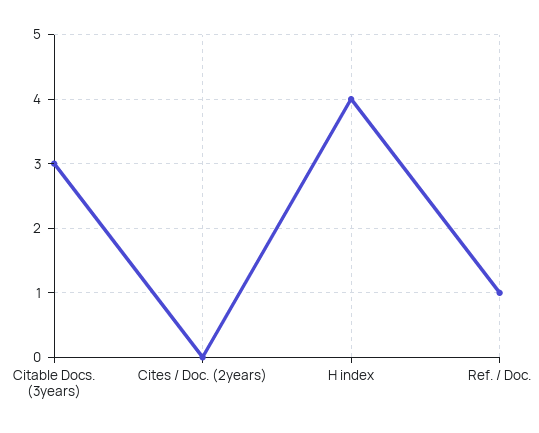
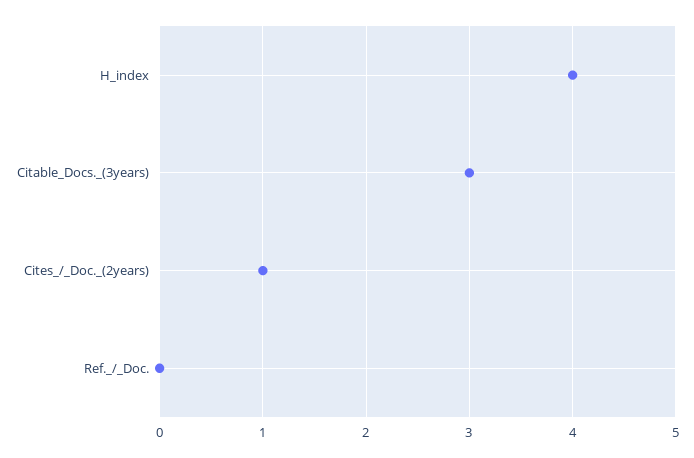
Cites / Doc. (2years): 0 -> 1
Ref. / Doc.: 1 -> 0

